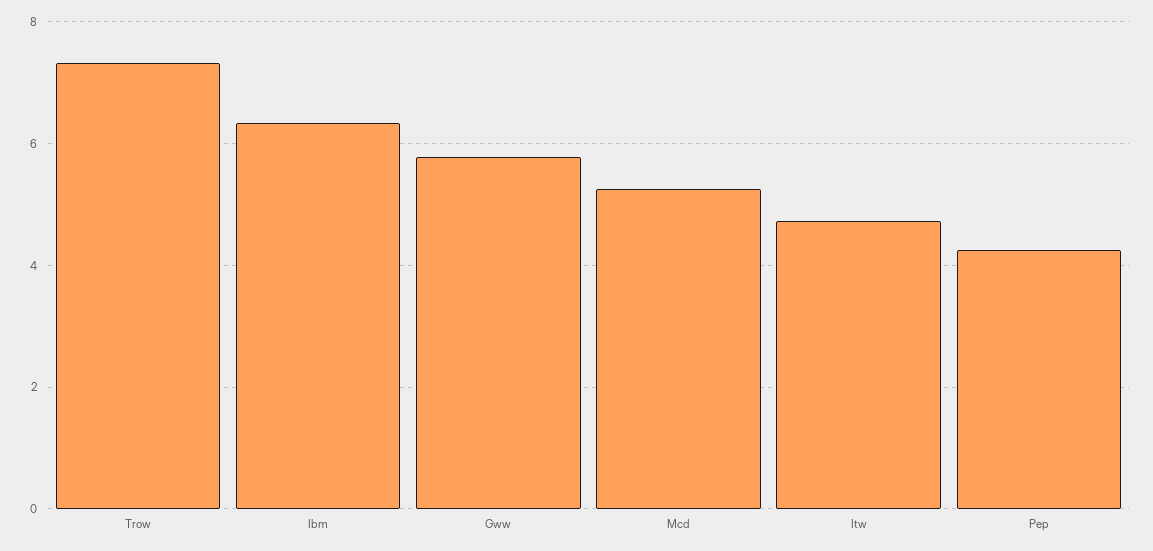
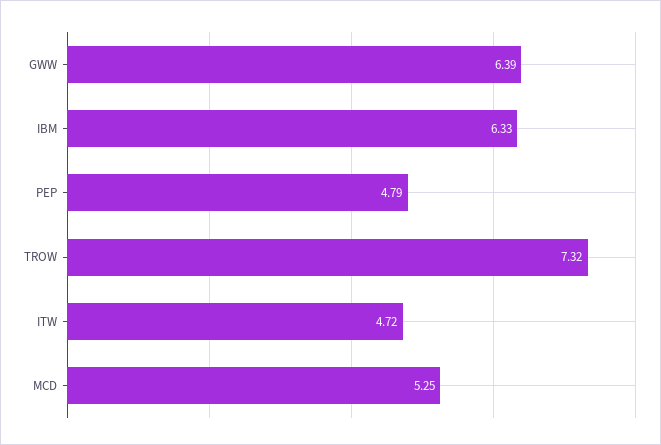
Gww: 5.8 -> 6.39
Pep: 4.2 -> 4.79

